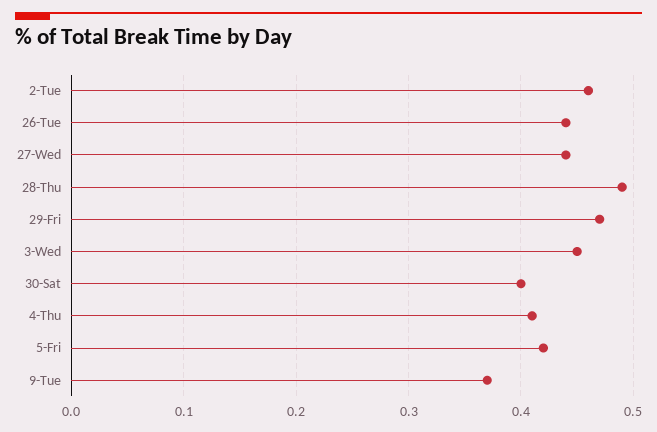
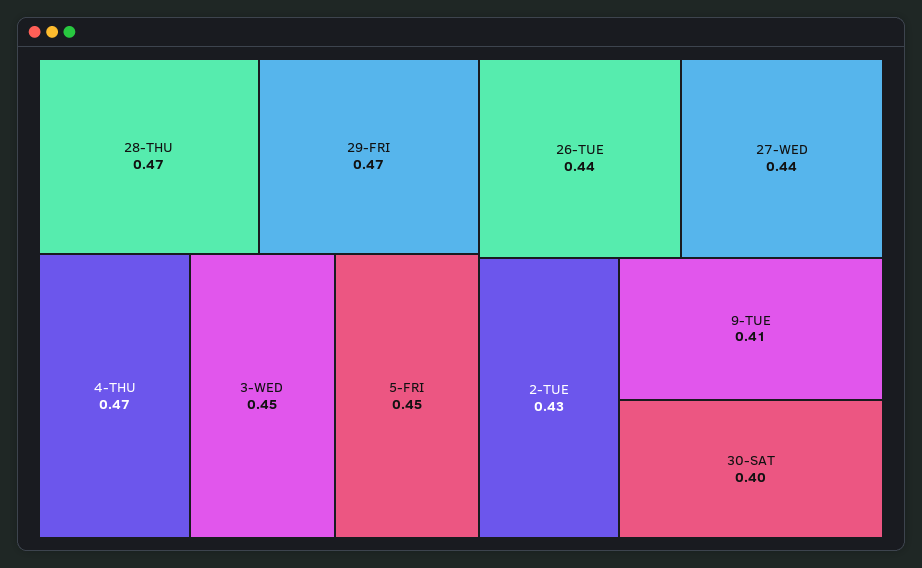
2-Tue: 0.46 -> 0.43
28-Thu: 0.49 -> 0.47
4-Thu: 0.41 -> 0.47
5-Fri: 0.42 -> 0.45
9-Tue: 0.37 -> 0.41

